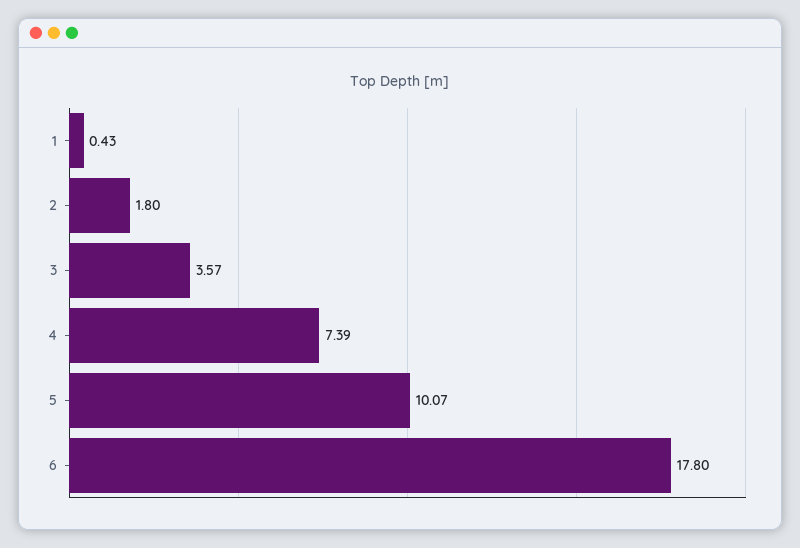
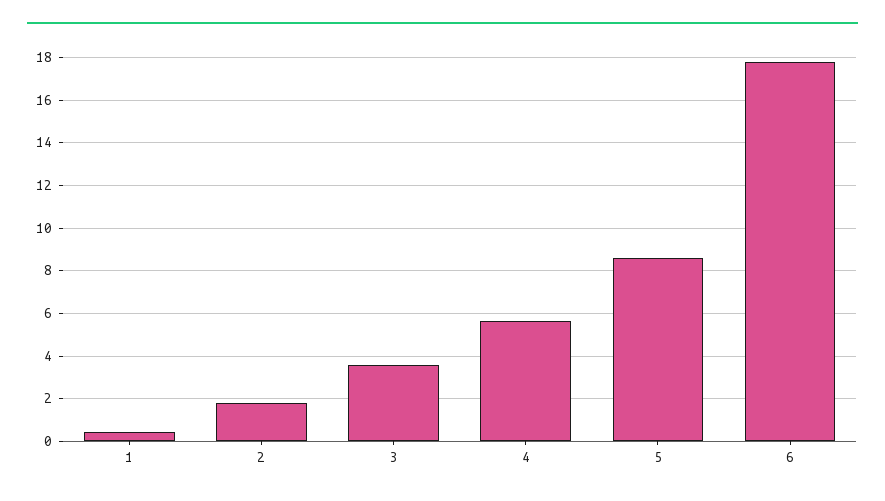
4: 7.39 -> 5.5
5: 10.07 -> 8.5

